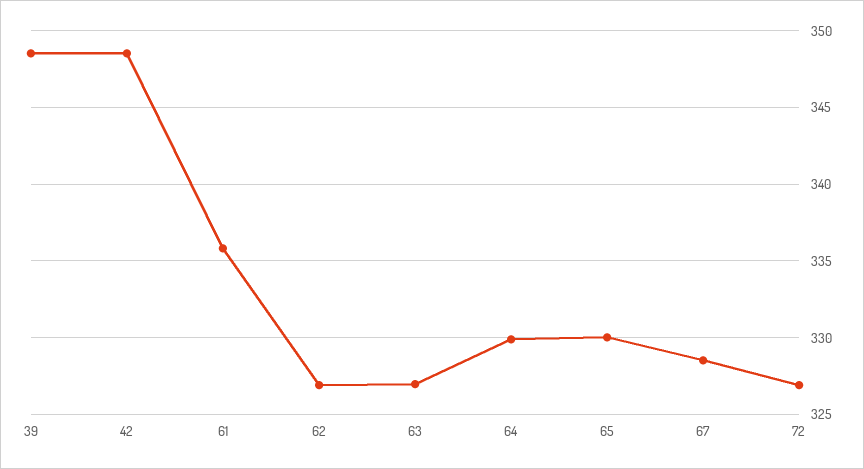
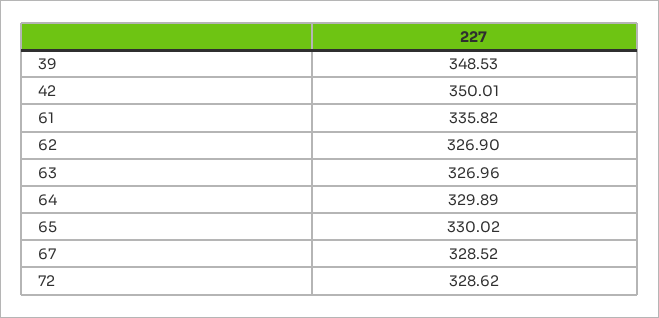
42: 348.5 -> 350.01
72: 327 -> 328.62

